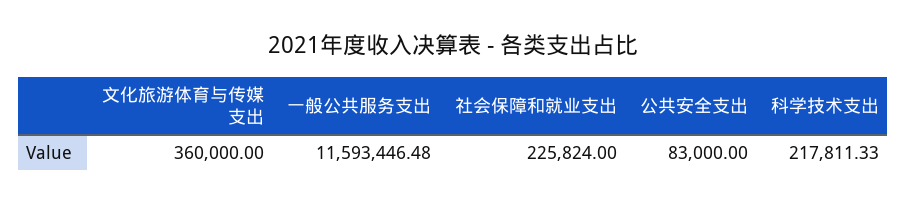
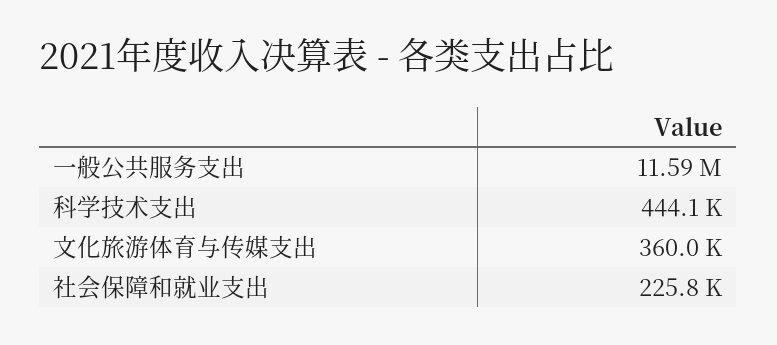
公共安全支出: 83000 -> none
科学技术支出: 217811.33 -> 444100

